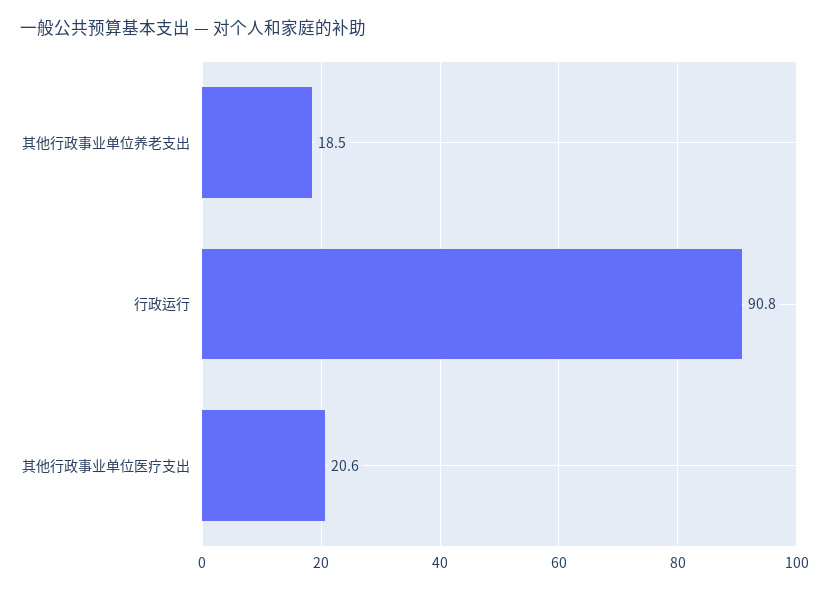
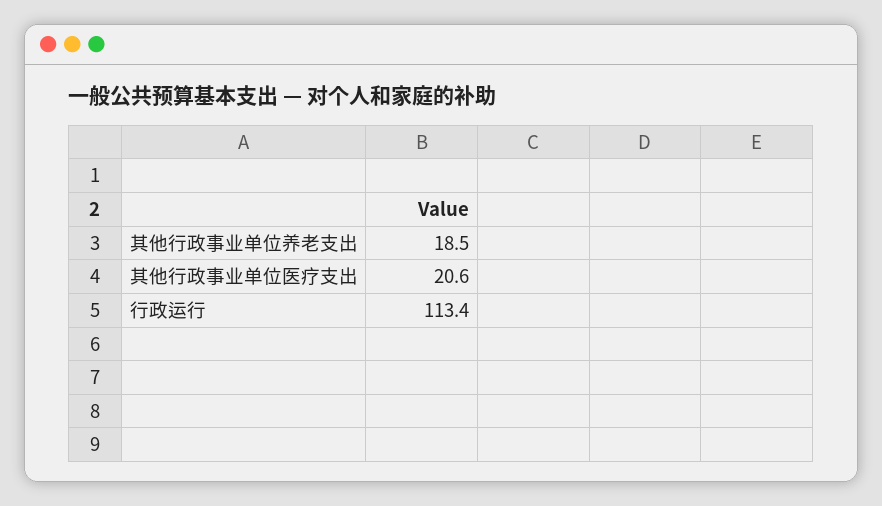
行政运行: 90.8 -> 113.4

